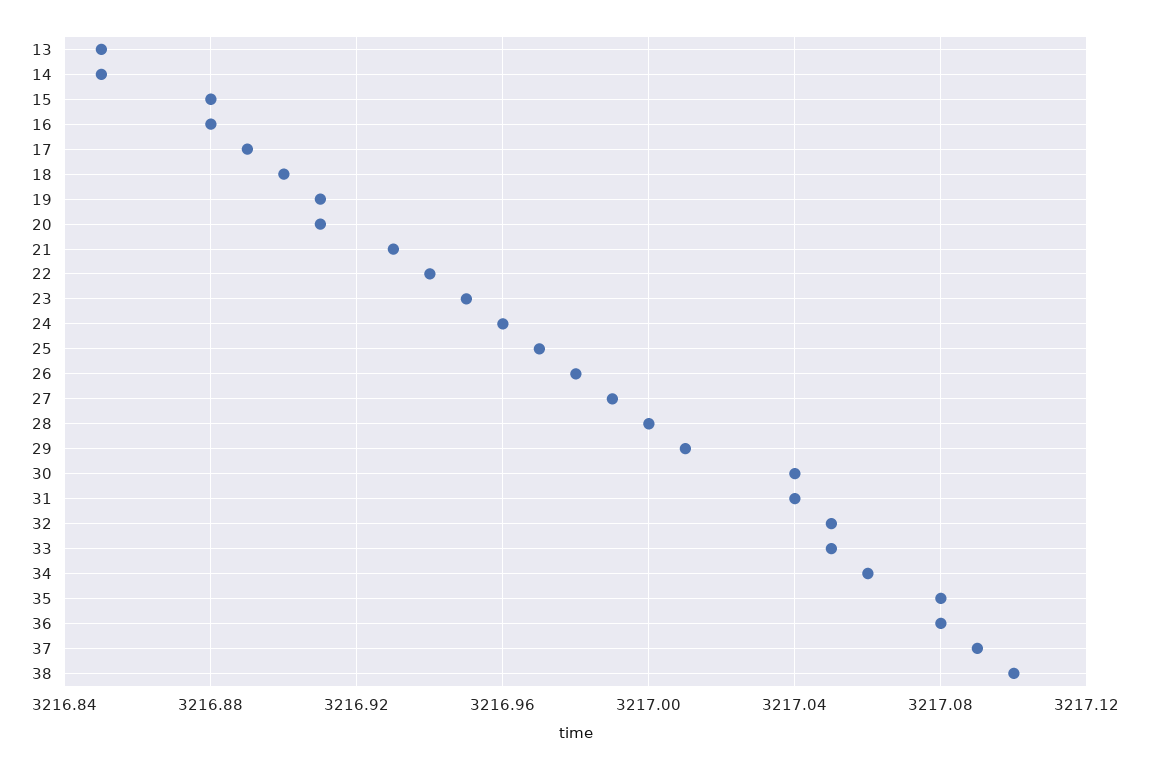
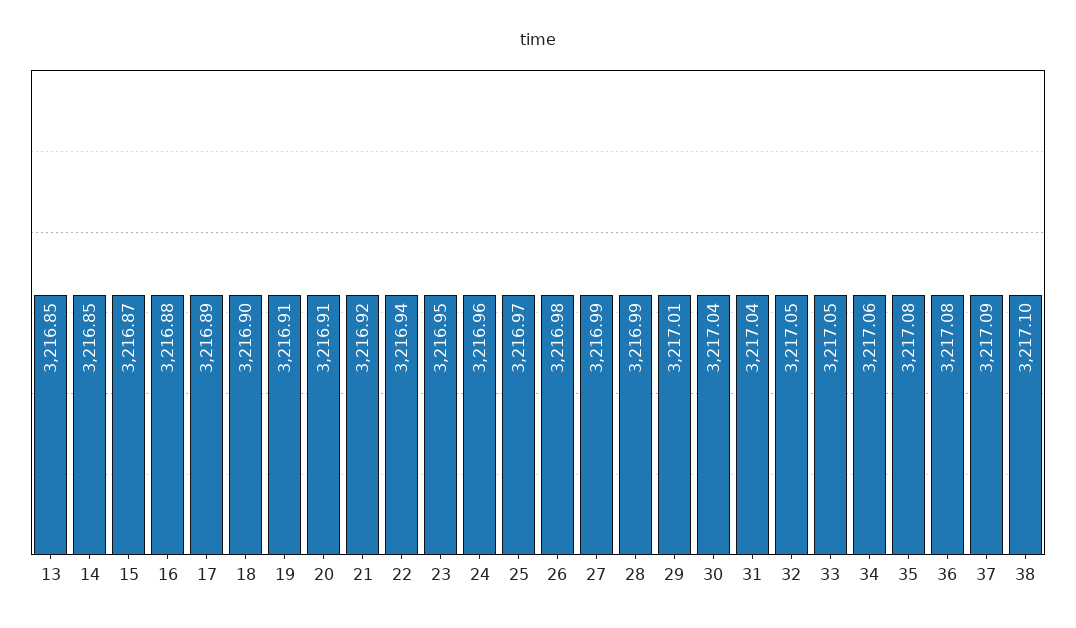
15: 3216.88 -> 3216.87
21: 3216.93 -> 3216.92
28: 3217 -> 3216.99

